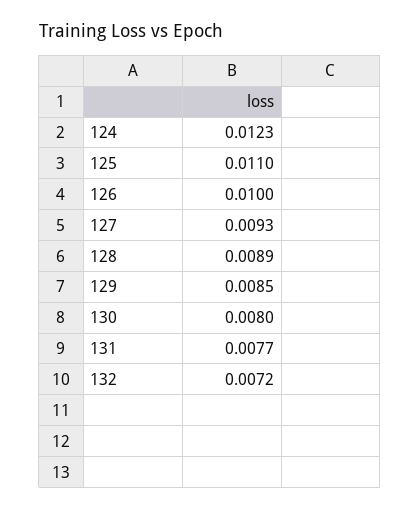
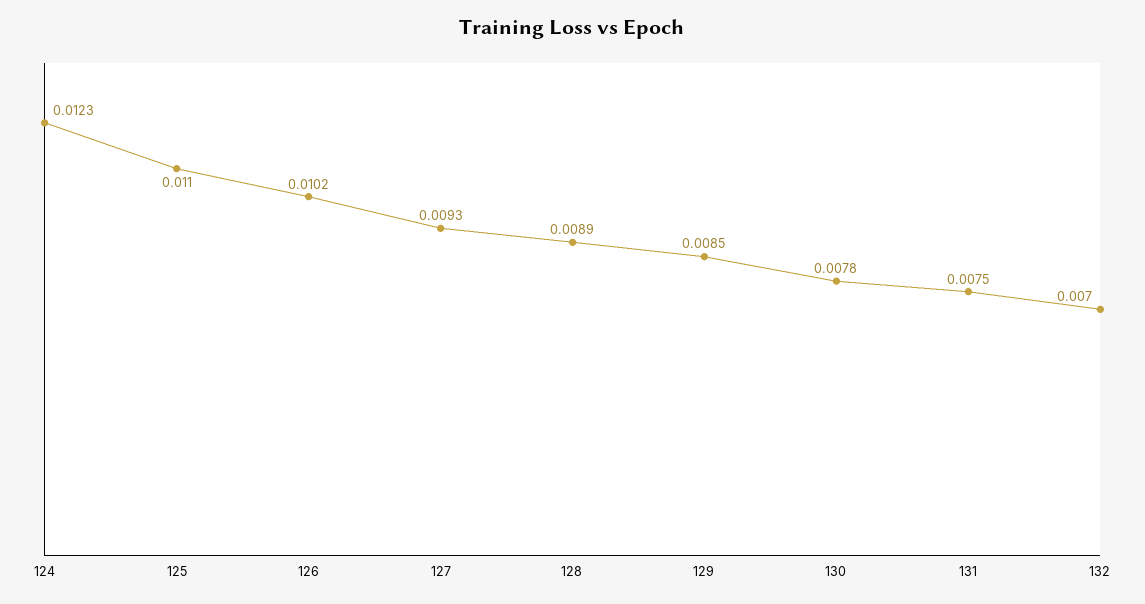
126: 0.01 -> 0.0102
130: 0.008 -> 0.0078
131: 0.0077 -> 0.0075
132: 0.0072 -> 0.007

